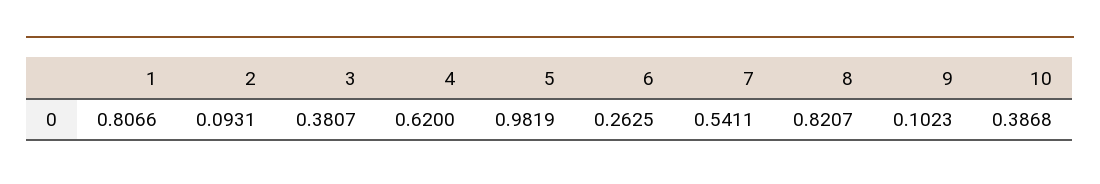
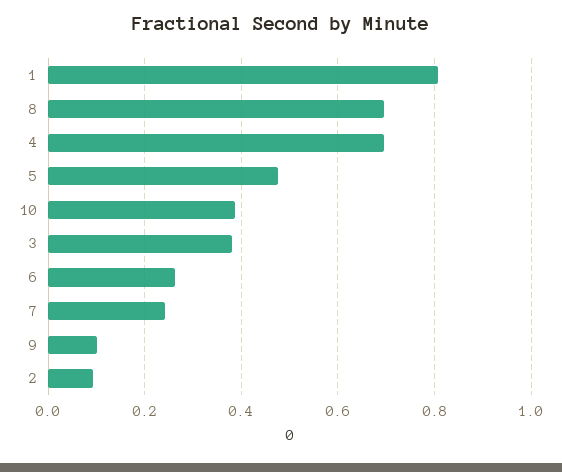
4: 0.62 -> 0.7
5: 0.9819 -> 0.48
7: 0.5411 -> 0.24
8: 0.8207 -> 0.7

